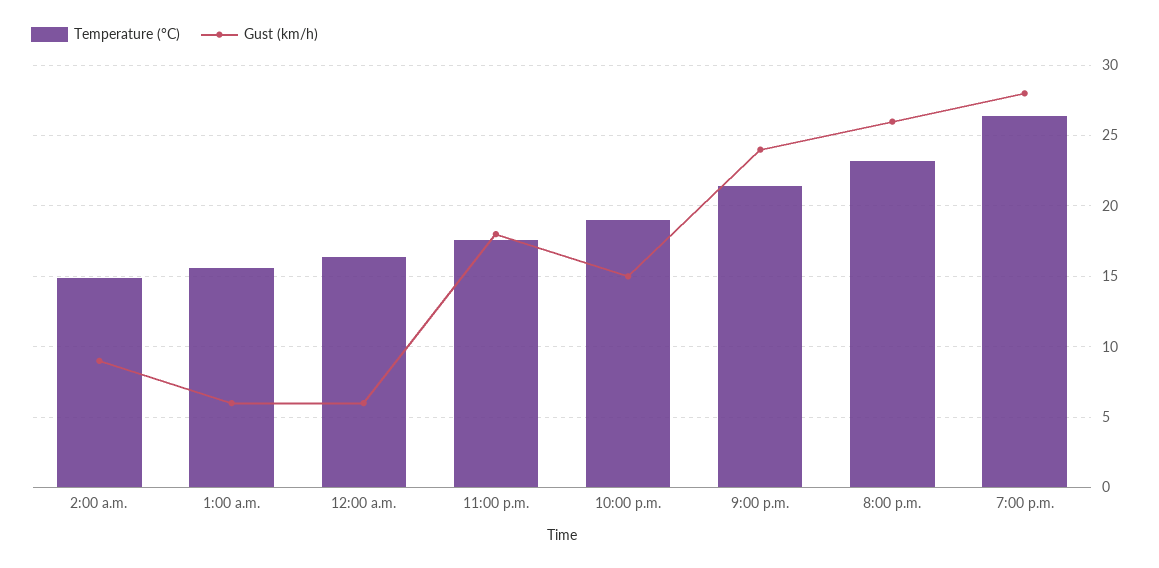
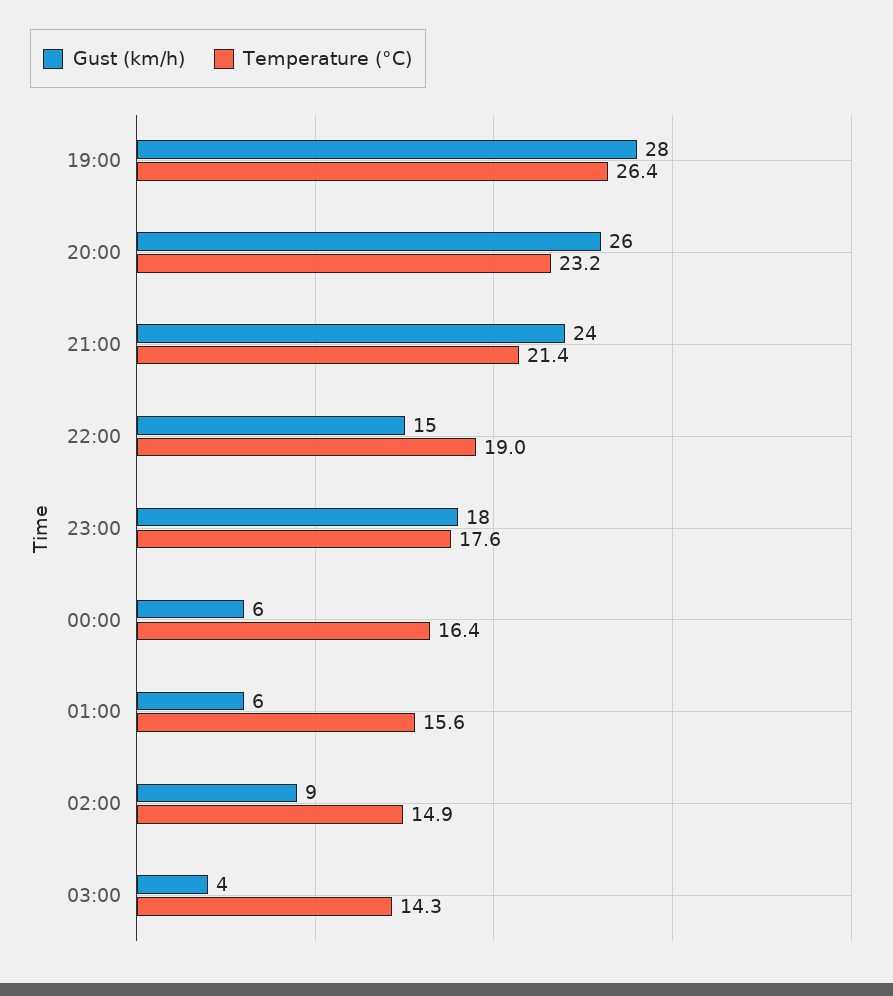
Gust (km/h), 03:00: none -> 4
Temperature (°C), 03:00: none -> 14.3

